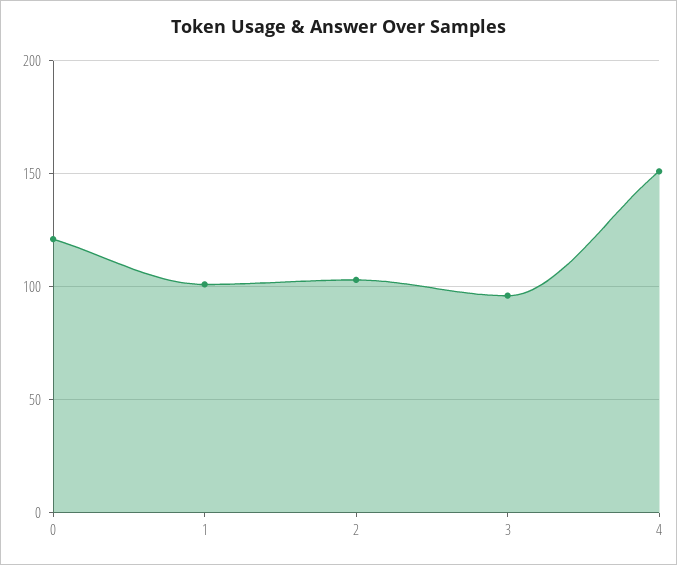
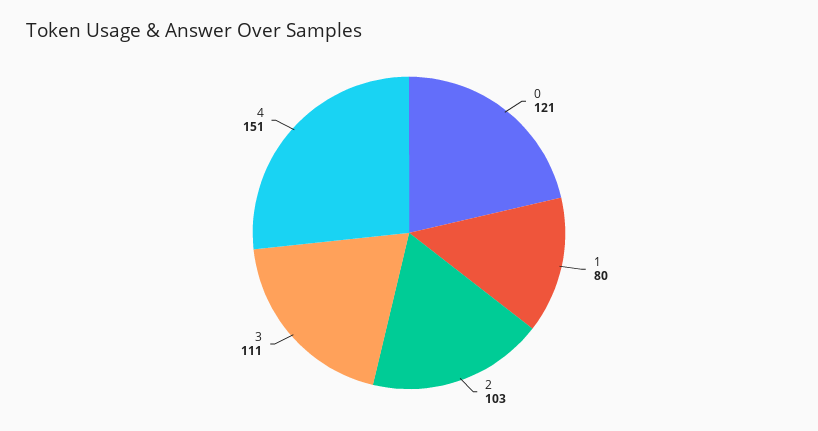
1: 100 -> 80
3: 95 -> 111

